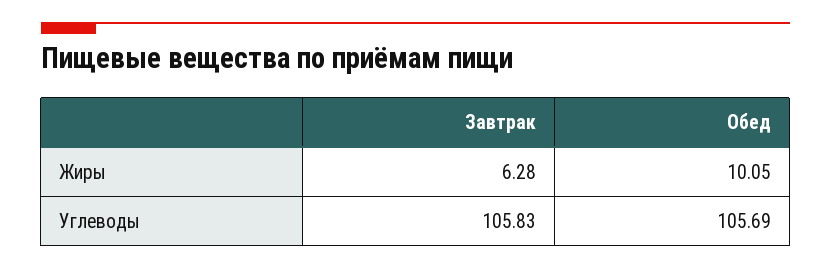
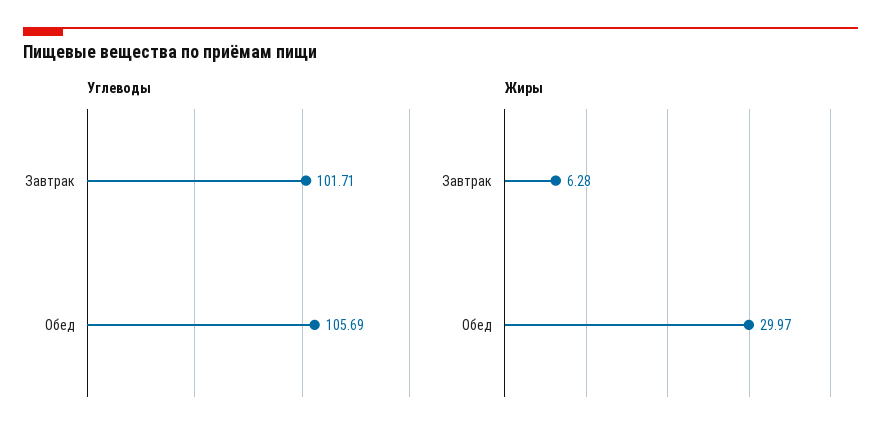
Жиры, Обед: 10.05 -> 29.97
Углеводы, Завтрак: 105.83 -> 101.71

